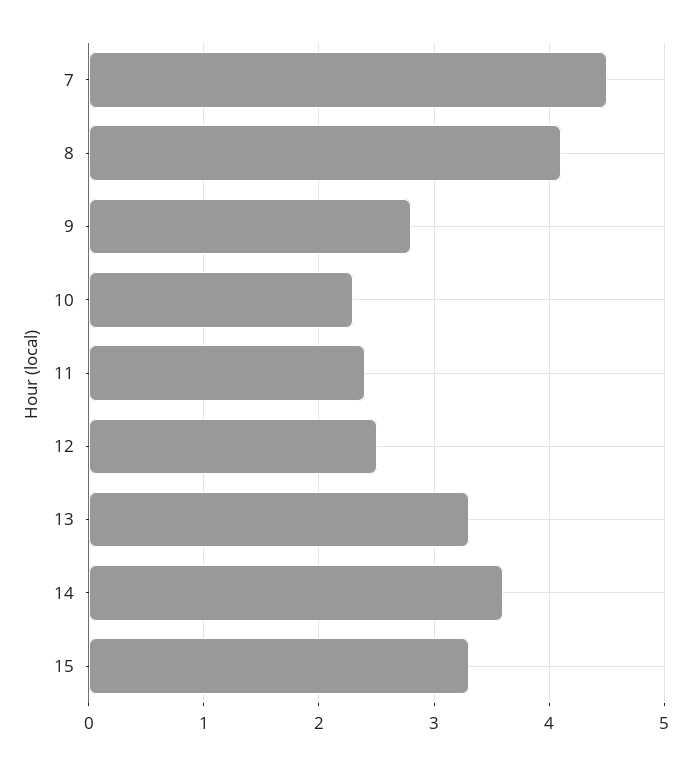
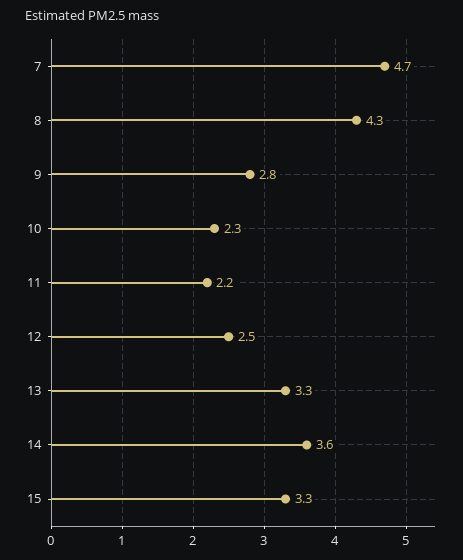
7: 4.5 -> 4.7
8: 4.1 -> 4.3
11: 2.4 -> 2.2

